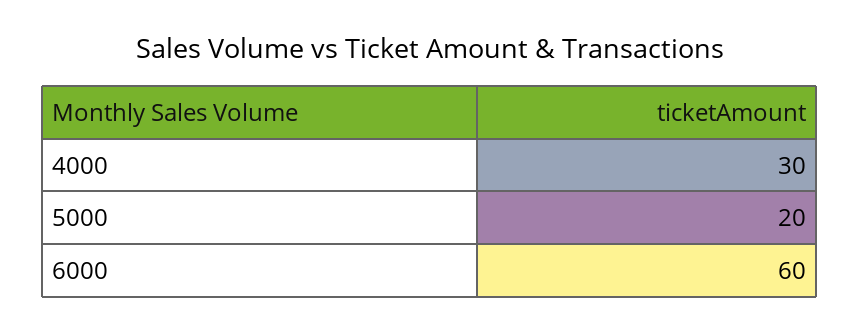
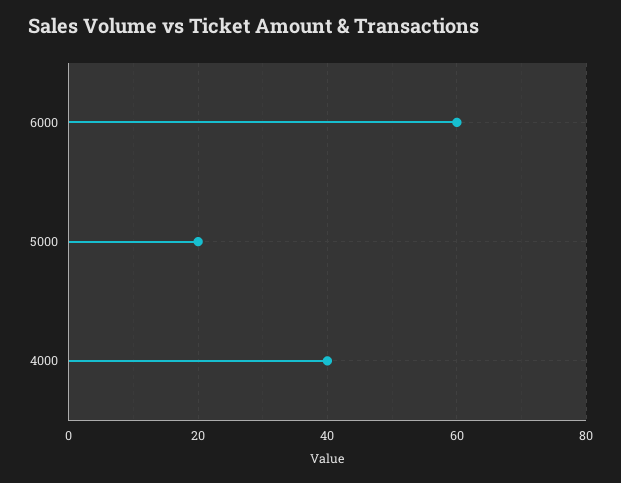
4000: 30 -> 40

